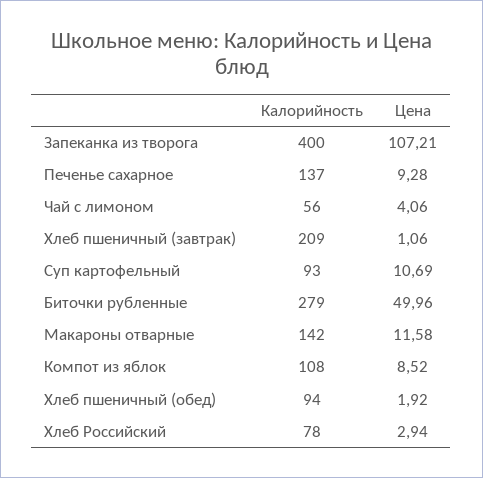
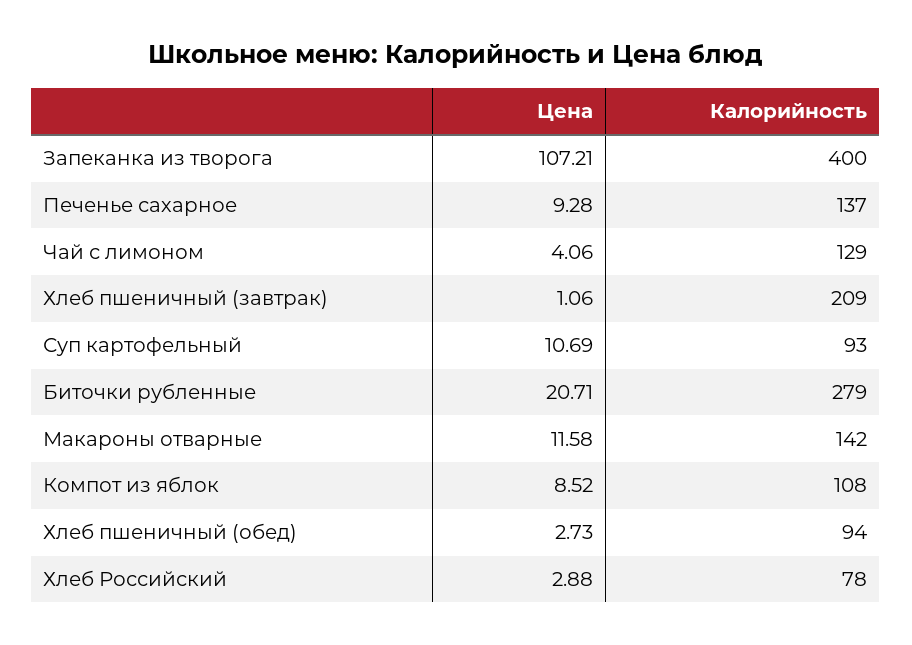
Калорийность, Чай с лимоном: 56 -> 129
Цена, Биточки рубленные: 49.96 -> 20.71
Цена, Хлеб пшеничный (обед): 1.92 -> 2.73
Цена, Хлеб Российский: 2.94 -> 2.88

